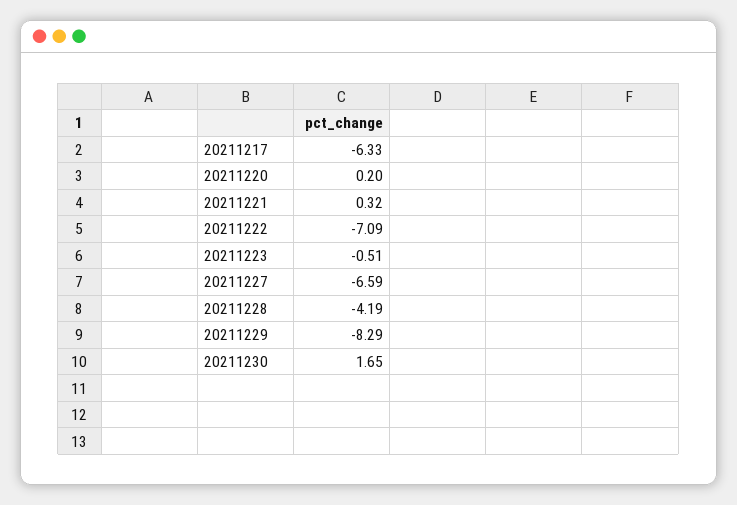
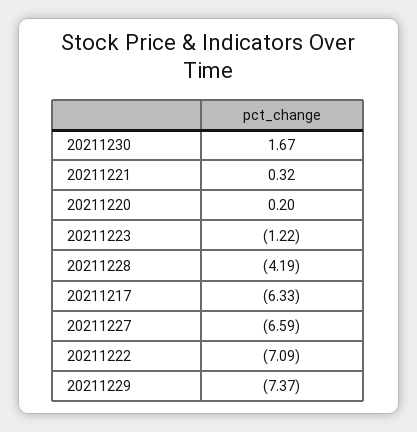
20211223: -0.51 -> -1.22
20211229: -8.29 -> -7.37
20211230: 1.65 -> 1.67

